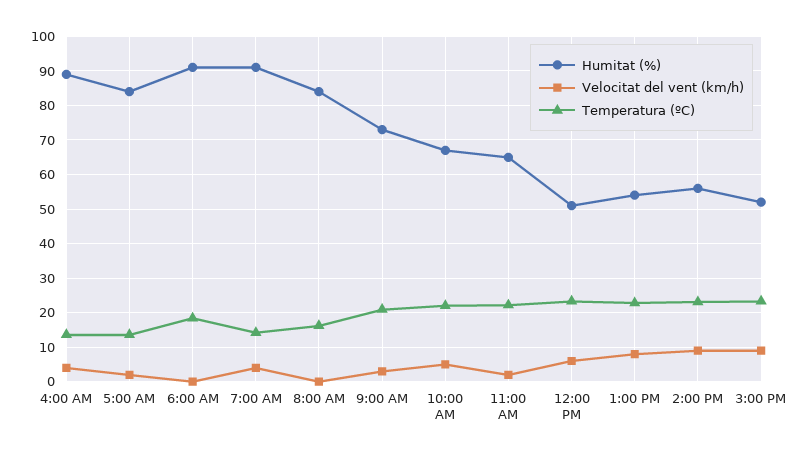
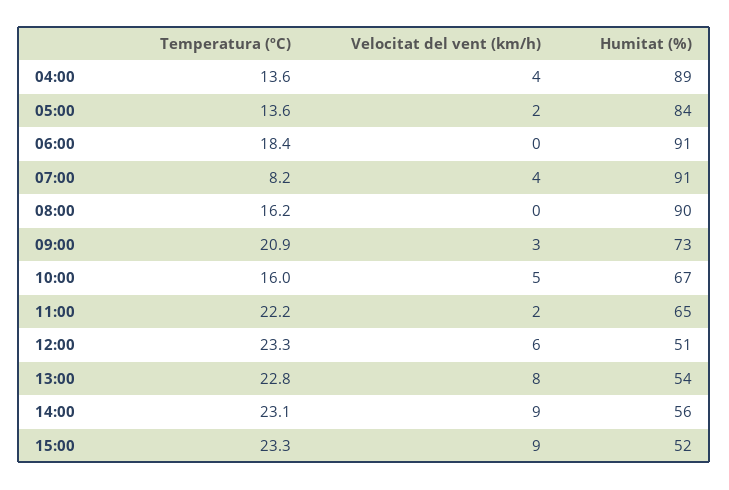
Temperatura (ºC), 7:00 AM: 14 -> 8.2
Humitat (%), 8:00 AM: 84 -> 90
Temperatura (ºC), 10:00 AM: 22 -> 16

